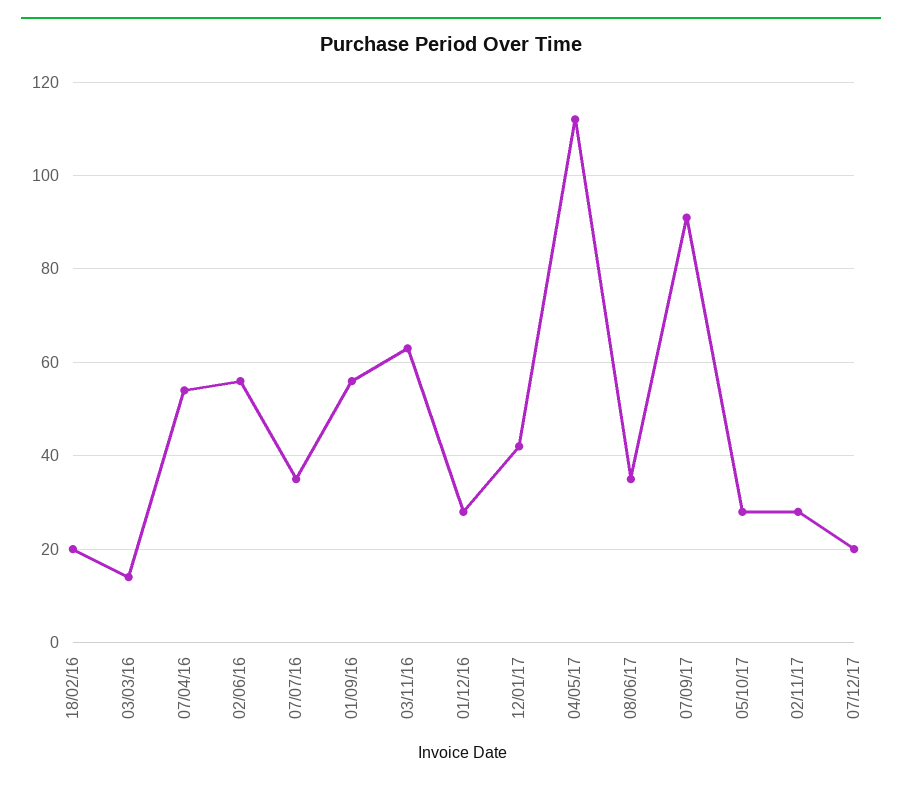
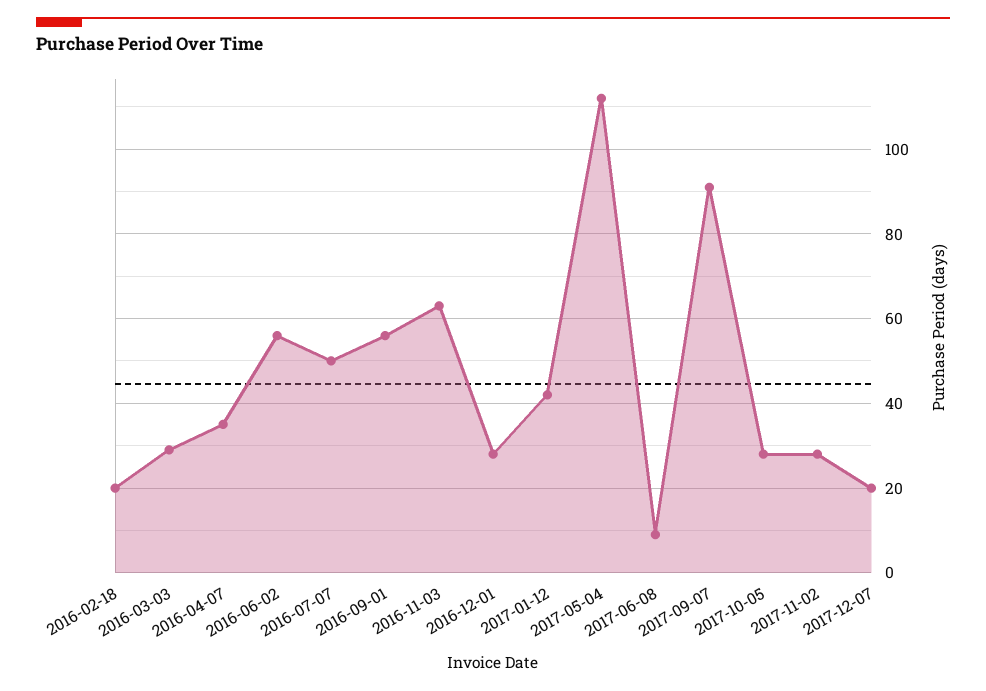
03/03/16: 15 -> 30
07/04/16: 55 -> 35
07/07/16: 35 -> 50
08/06/17: 35 -> 10

